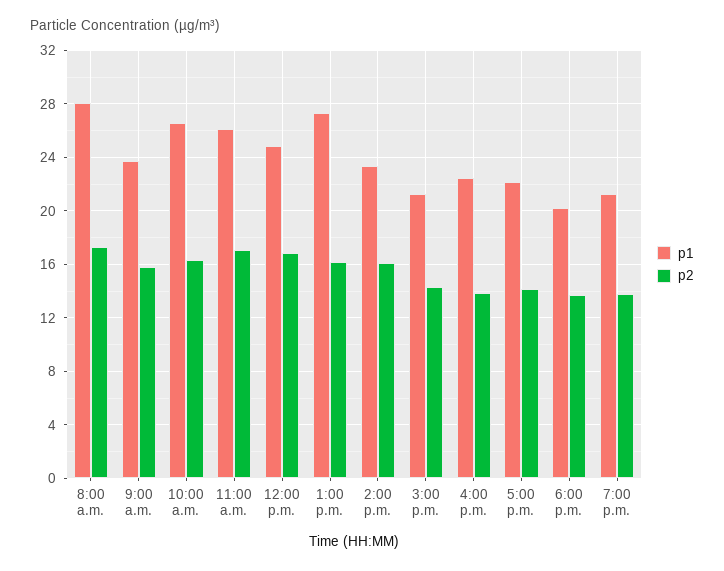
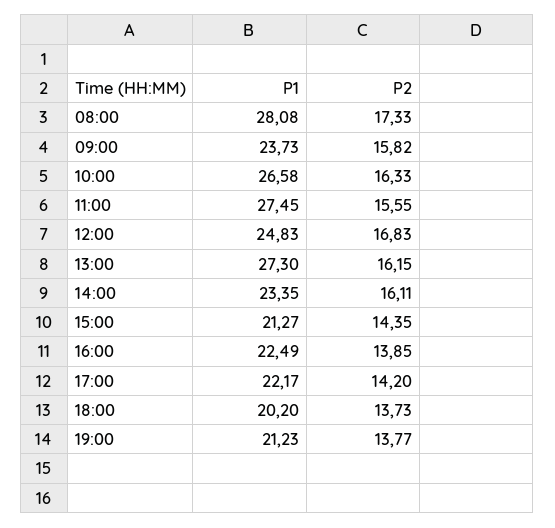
p1, 11:00 a.m.: 26 -> 27.45
p2, 11:00 a.m.: 17 -> 15.55

